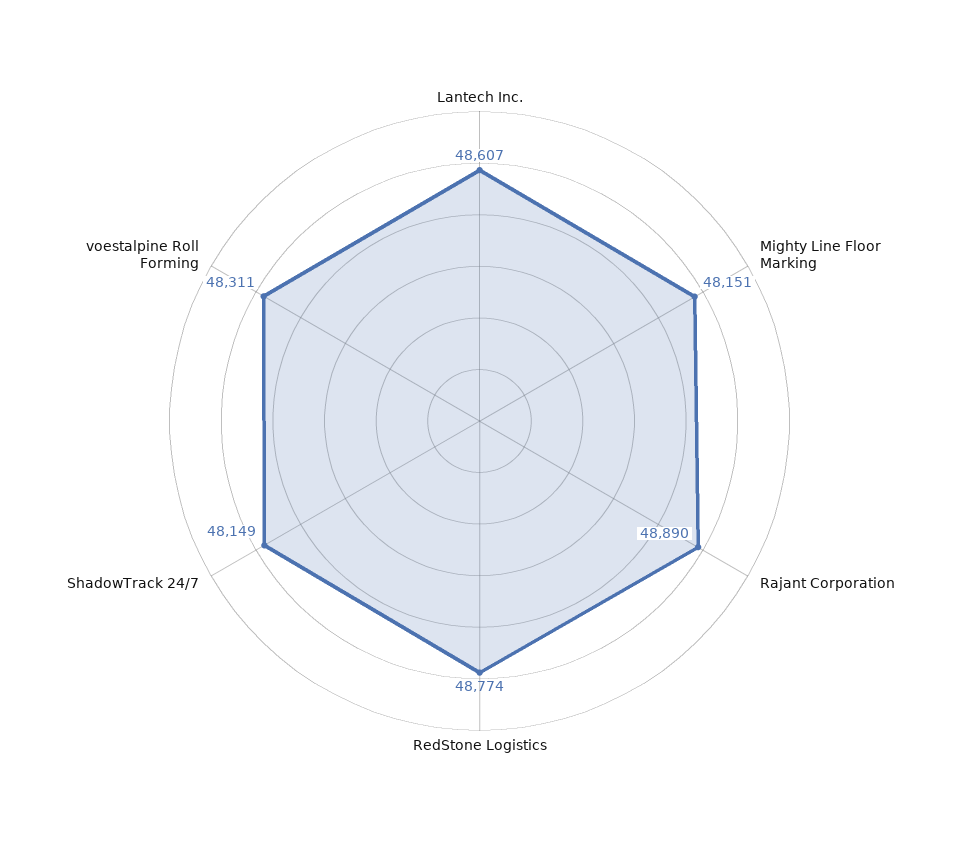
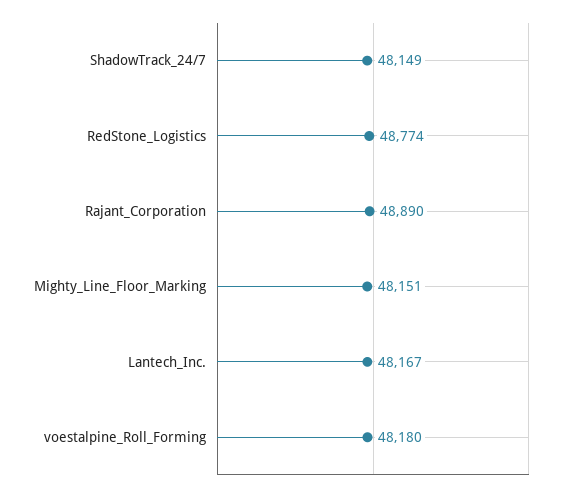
Lantech Inc.: 48607 -> 48167
voestalpine Roll Forming: 48311 -> 48180

